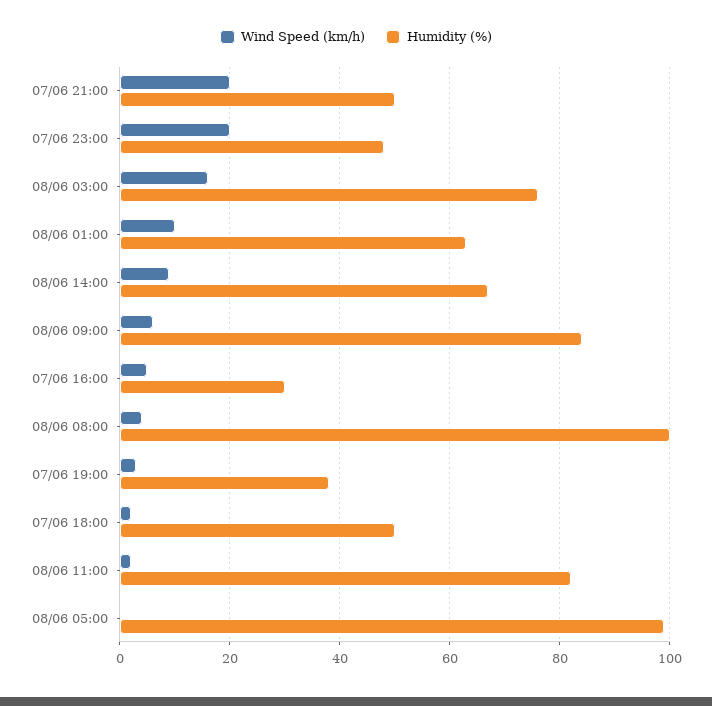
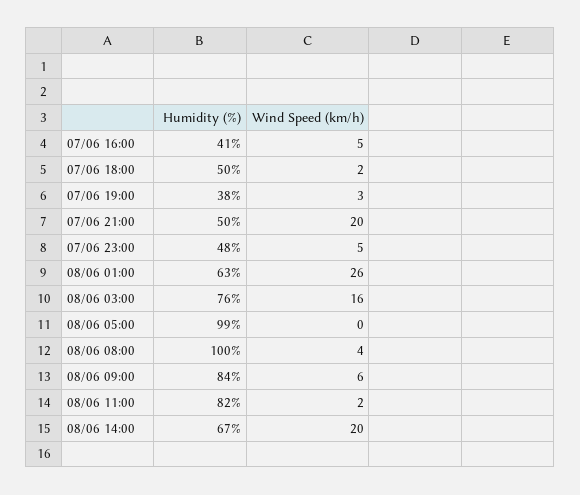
Wind Speed (km/h), 07/06 23:00: 20 -> 5
Wind Speed (km/h), 08/06 01:00: 10 -> 26
Wind Speed (km/h), 08/06 14:00: 10 -> 20
Humidity (%), 07/06 16:00: 30 -> 41

